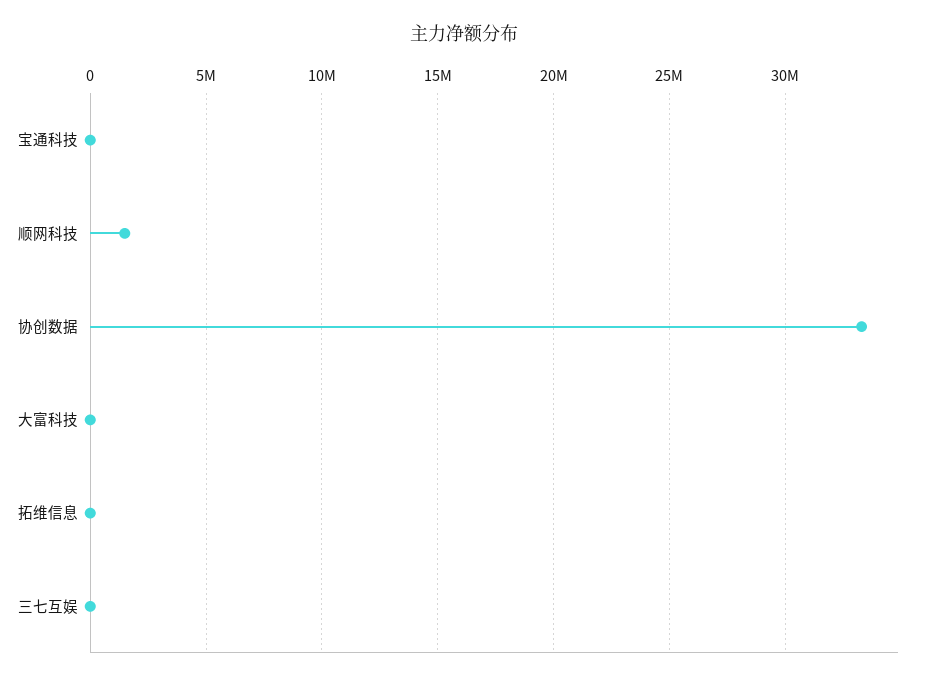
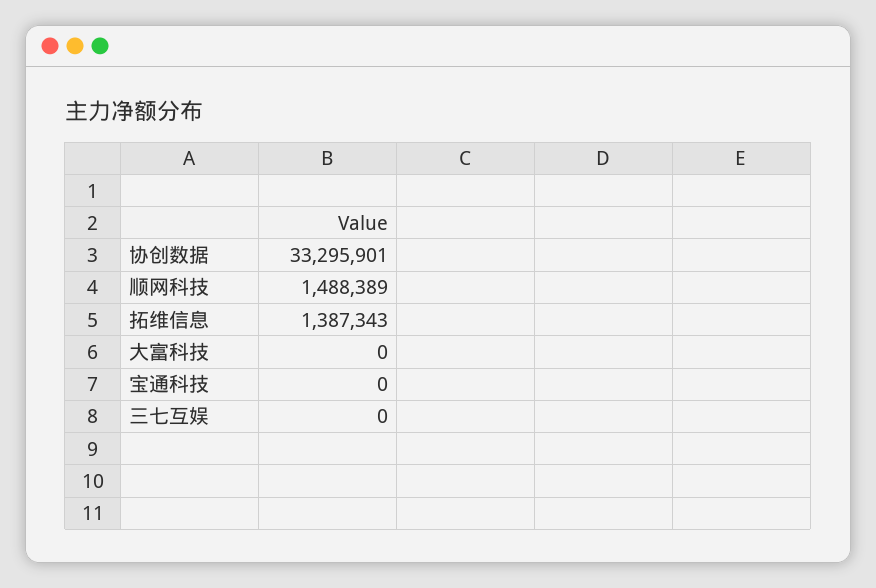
拓维信息: 0 -> 1387343

